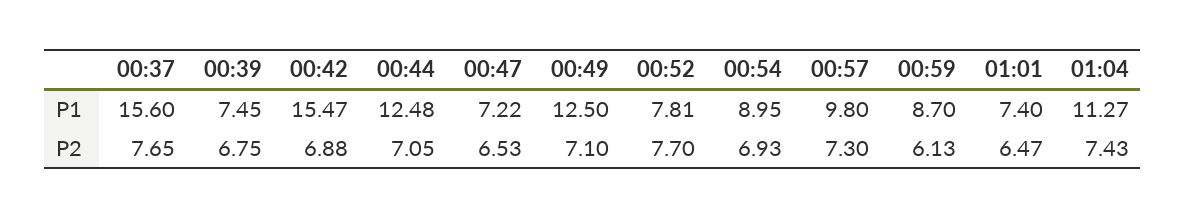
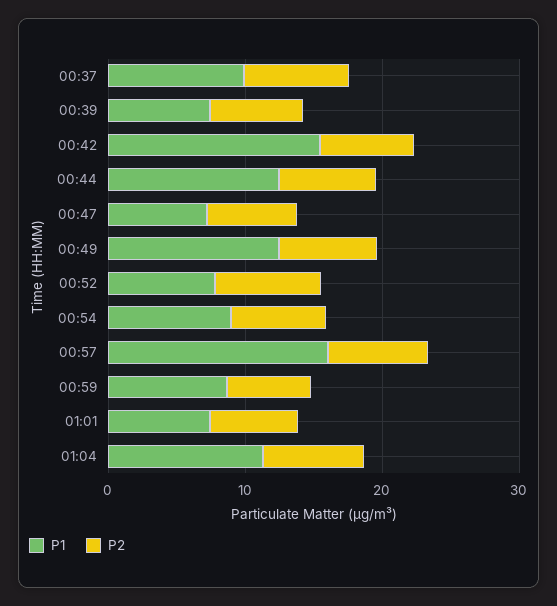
P1, 00:37: 15.6 -> 10
P1, 00:57: 9.8 -> 16

